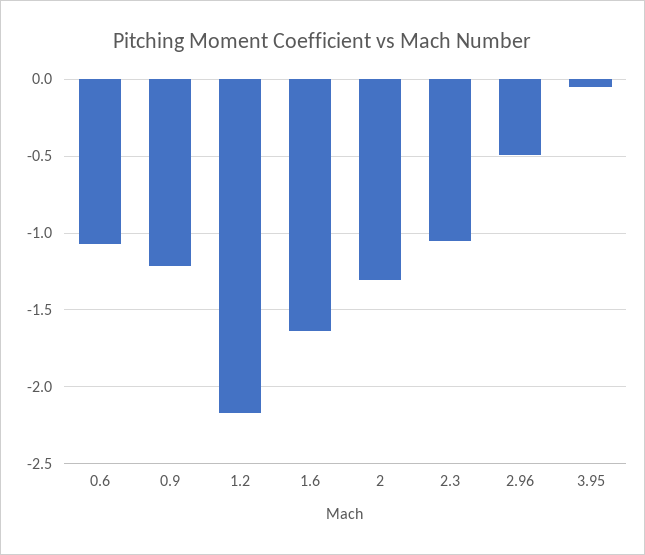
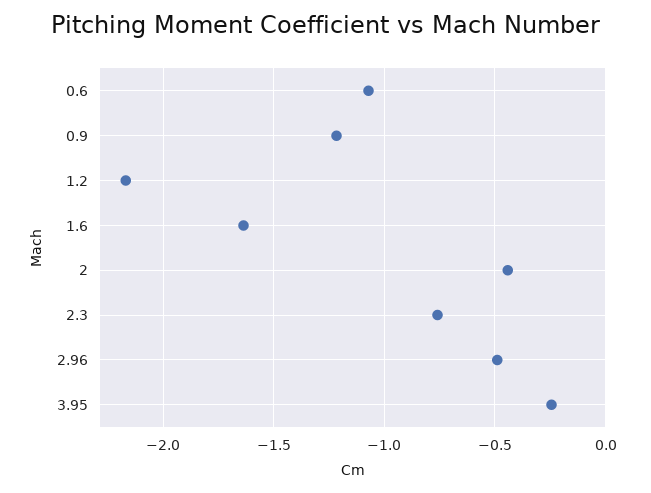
2: -1.3 -> -0.45
2.3: -1.05 -> -0.75
3.95: -0.05 -> -0.25

